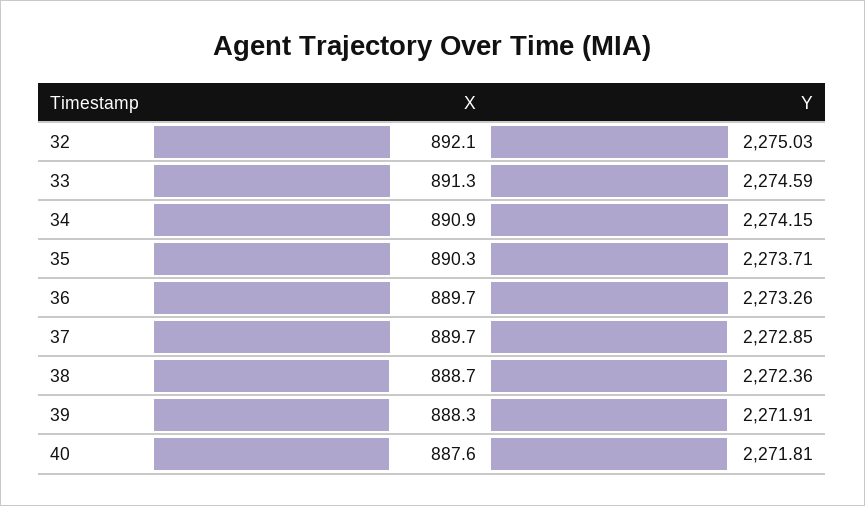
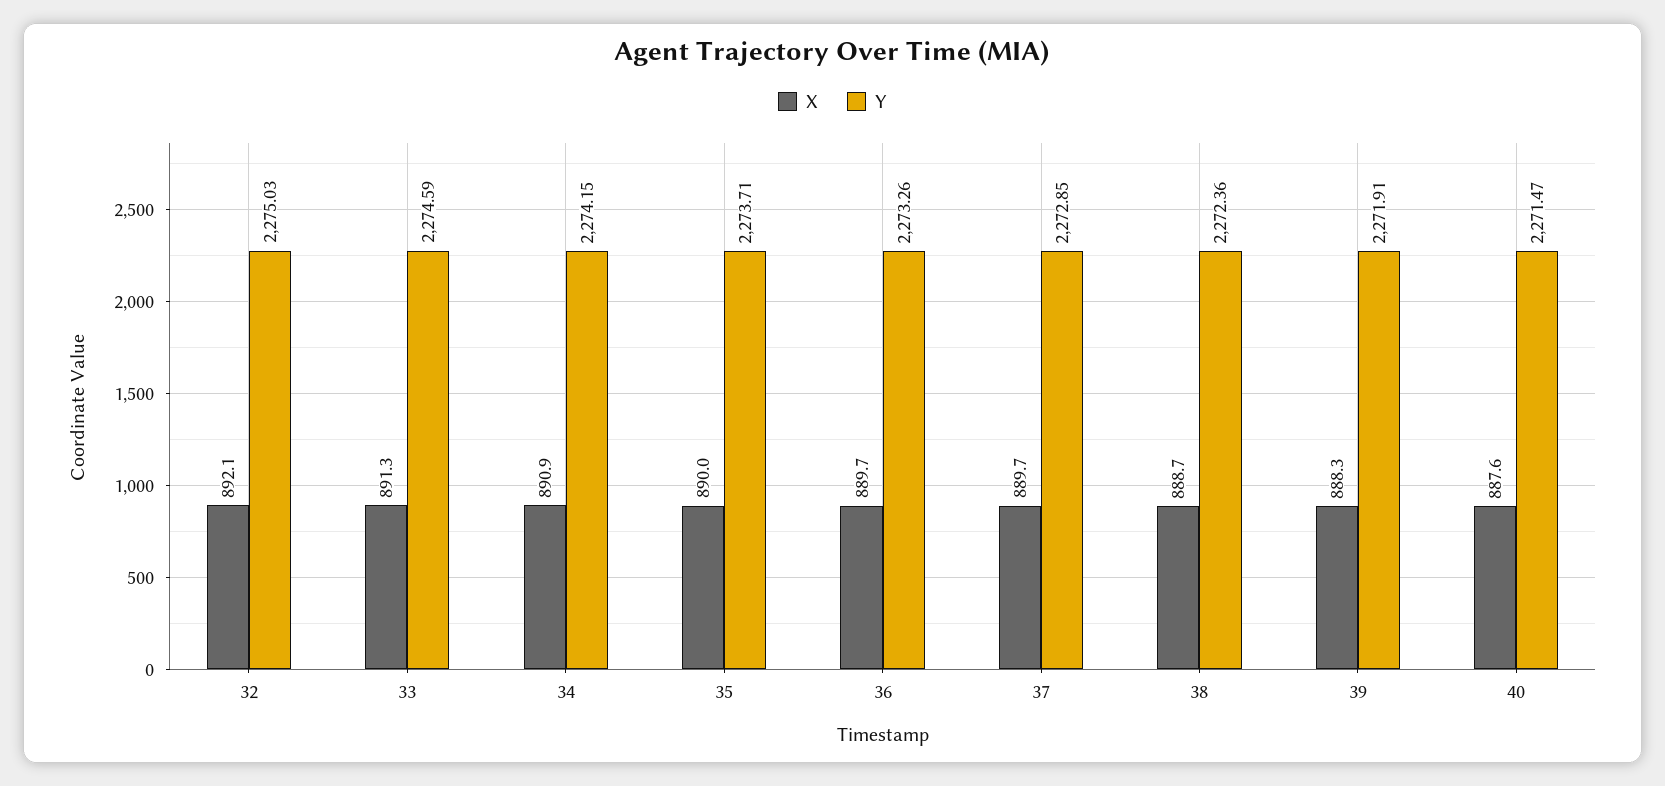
X, 35: 890.3 -> 890
Y, 40: 2271.81 -> 2271.47

